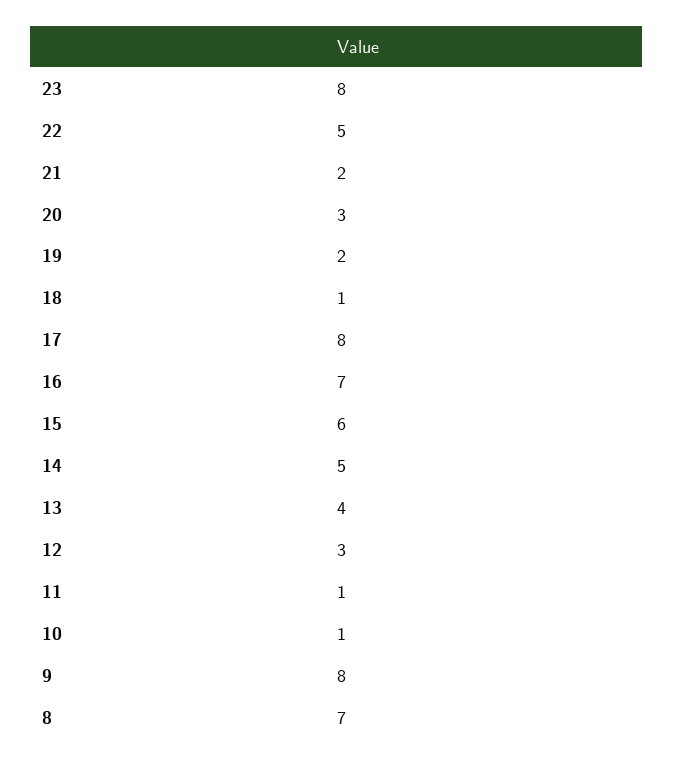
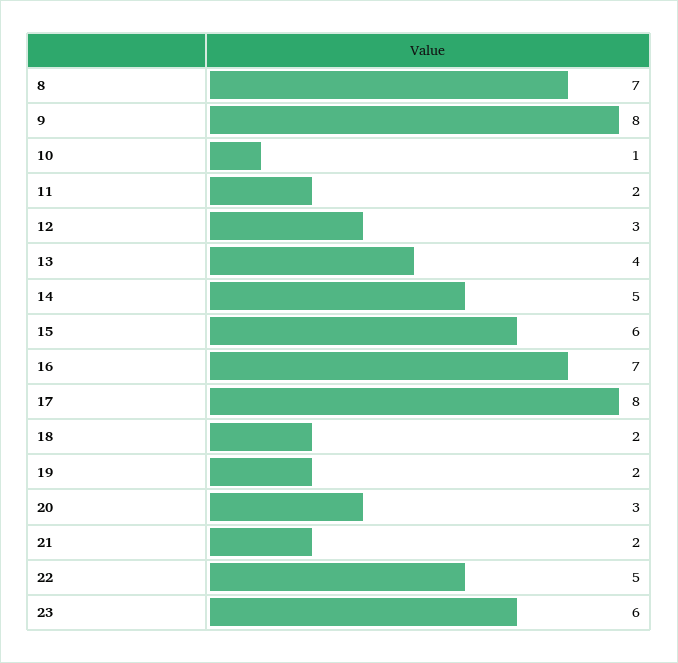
23: 8 -> 6
18: 1 -> 2
11: 1 -> 2

